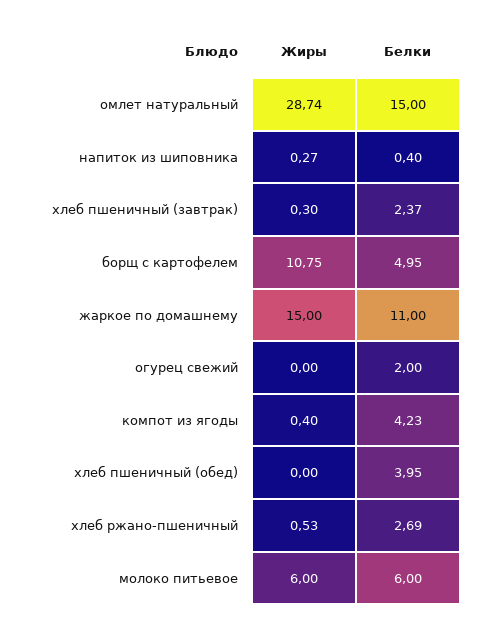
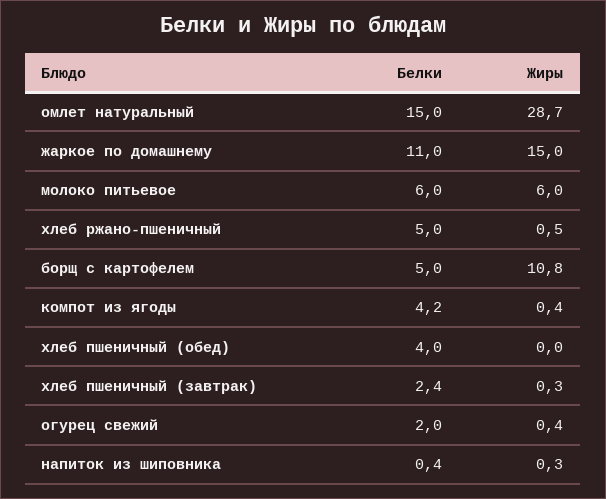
Жиры, огурец свежий: 0 -> 0.4
Белки, хлеб ржано-пшеничный: 2.69 -> 5

